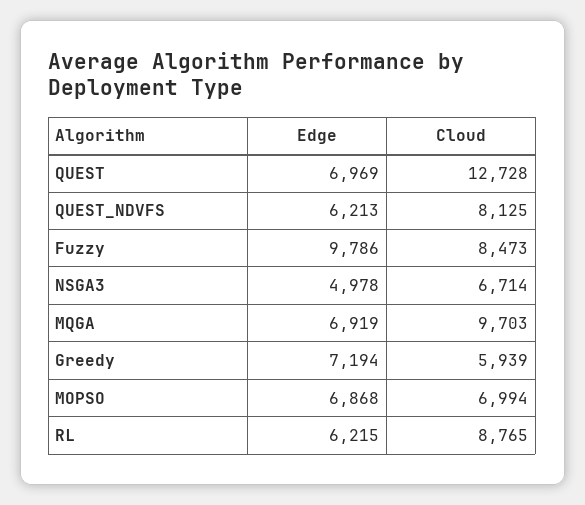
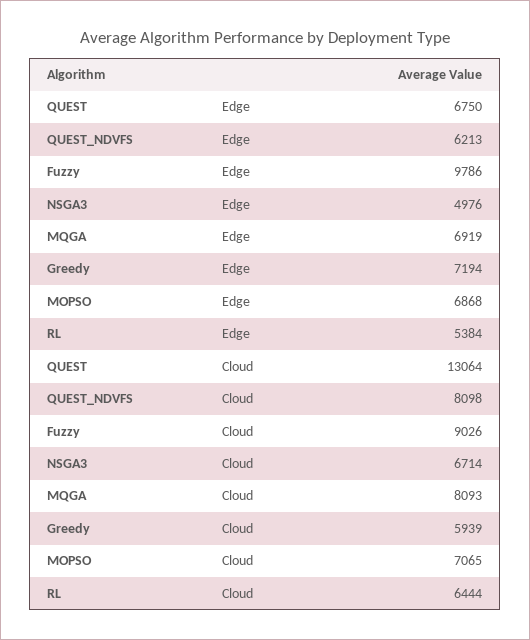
Edge, QUEST: 6969 -> 6750
Cloud, QUEST: 12728 -> 13064
Cloud, QUEST_NDVFS: 8125 -> 8098
Cloud, Fuzzy: 8473 -> 9026
Edge, NSGA3: 4978 -> 4976
Cloud, MQGA: 9703 -> 8093
Cloud, MOPSO: 6994 -> 7065
Edge, RL: 6215 -> 5384
Cloud, RL: 8765 -> 6444

